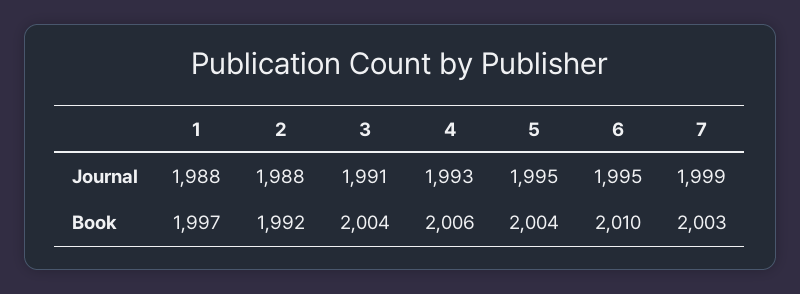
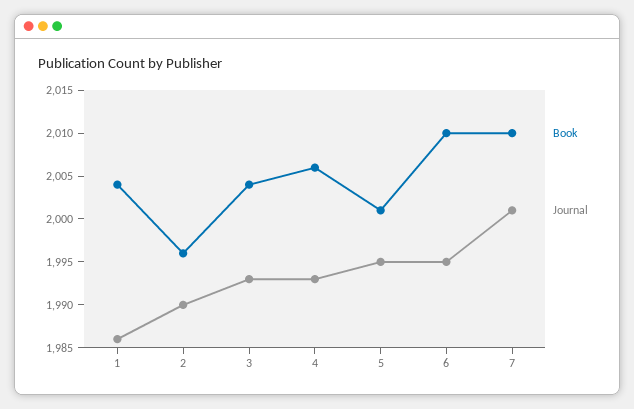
Journal, 1: 1988 -> 1986
Journal, 2: 1988 -> 1990
Journal, 3: 1991 -> 1993
Journal, 7: 1999 -> 2001
Book, 1: 1997 -> 2004
Book, 2: 1992 -> 1996
Book, 5: 2004 -> 2001
Book, 7: 2003 -> 2010

